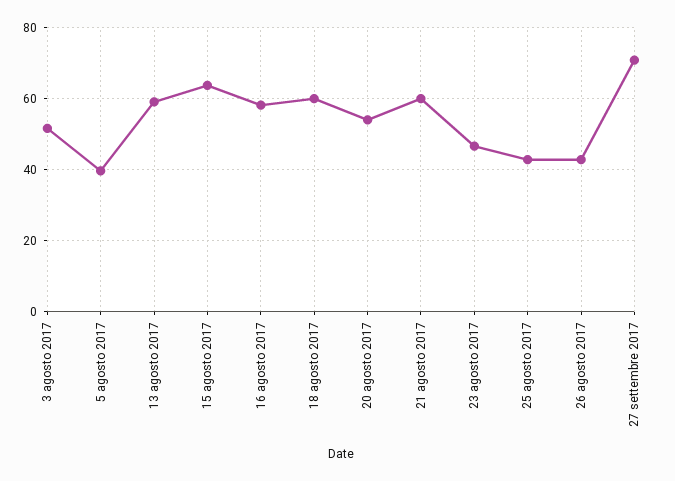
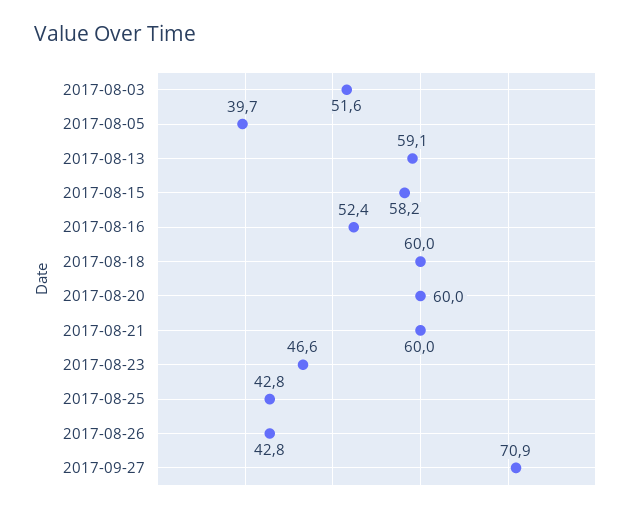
15 agosto 2017: 64 -> 58.2
16 agosto 2017: 58 -> 52.4
20 agosto 2017: 54 -> 60

